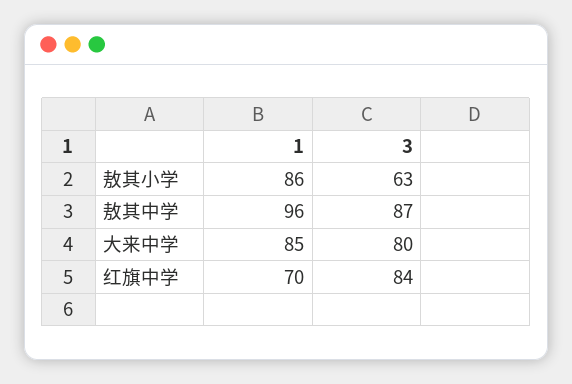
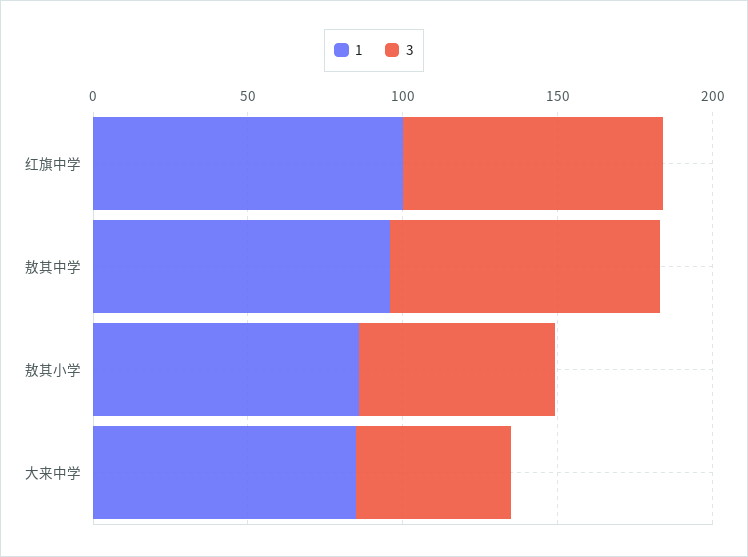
3, 大来中学: 80 -> 50
1, 红旗中学: 70 -> 100

